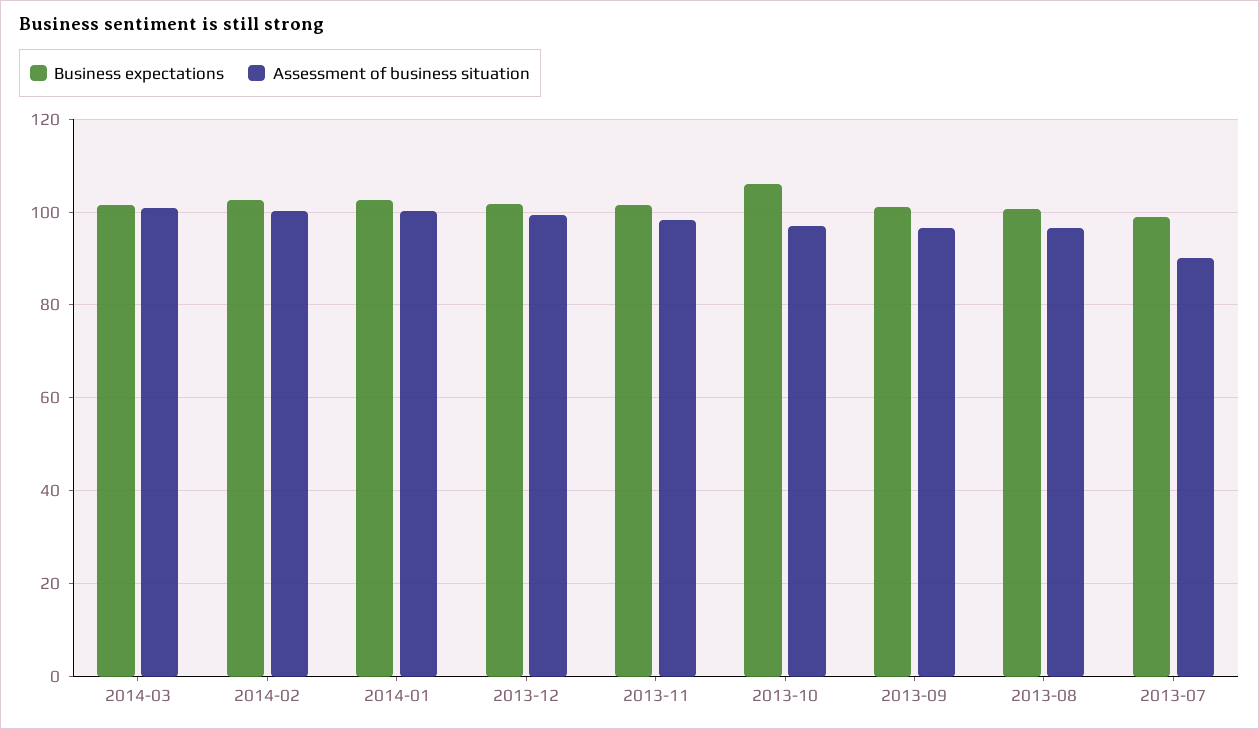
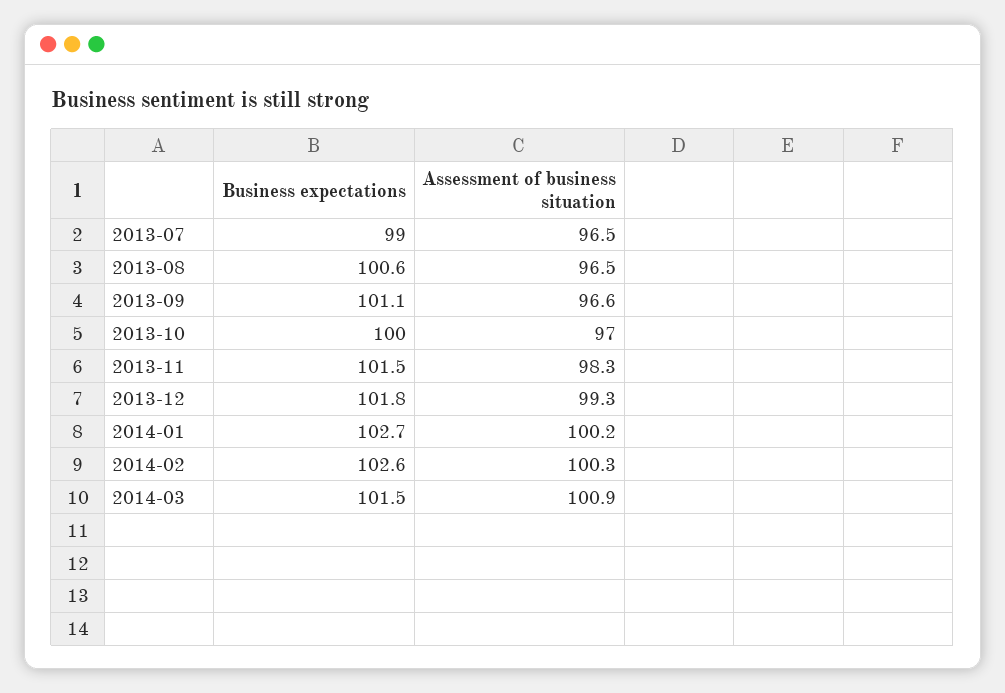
Business expectations, 2013-10: 106 -> 100
Assessment of business situation, 2013-07: 90 -> 96.5

